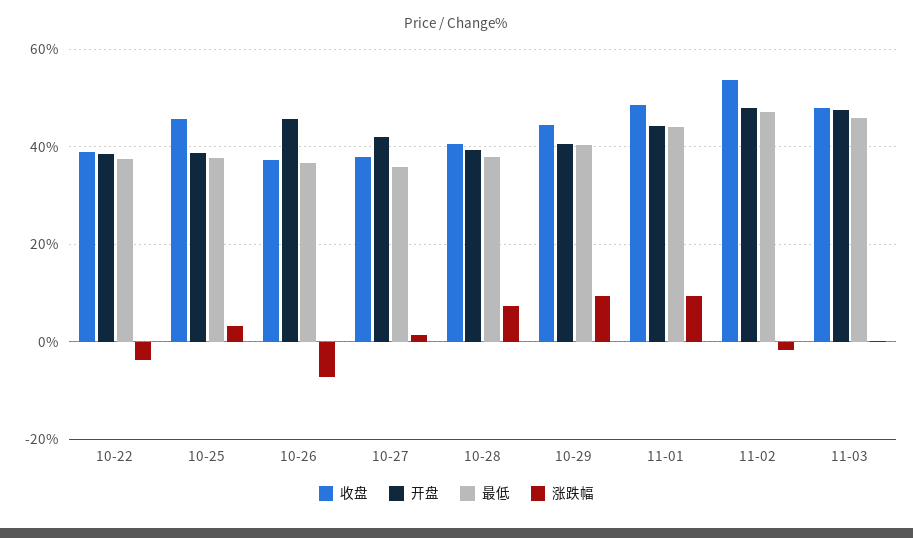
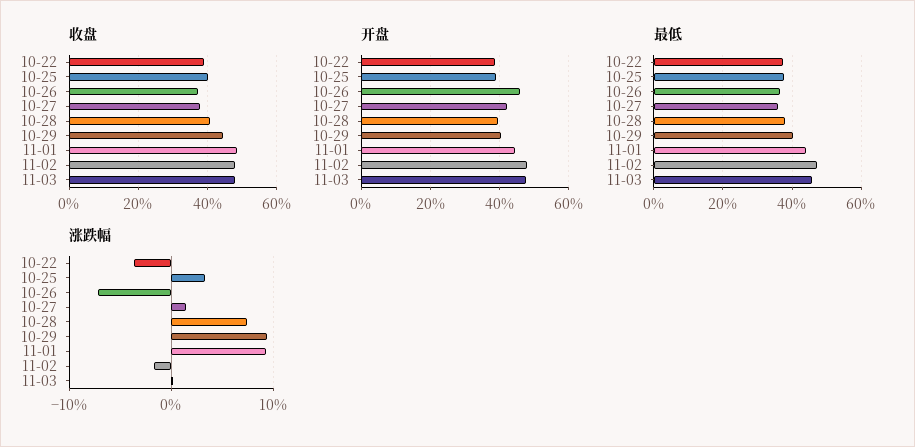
收盘, 10-25: 46 -> 40
收盘, 11-02: 54 -> 48

